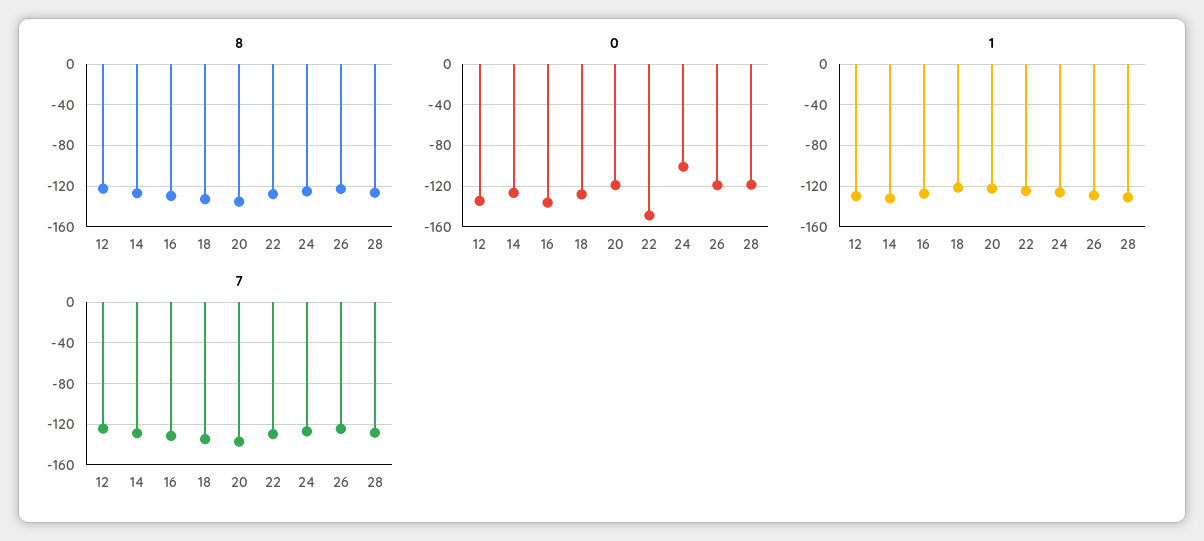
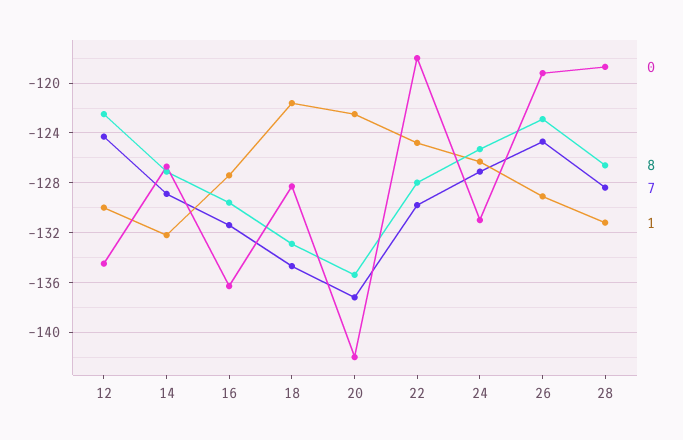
0, 20: -120 -> -142
0, 22: -150 -> -118
0, 24: -100 -> -131

